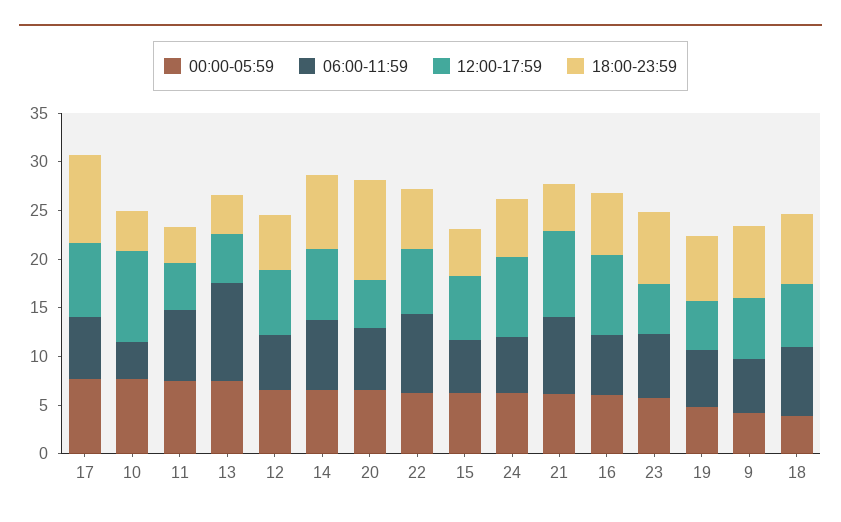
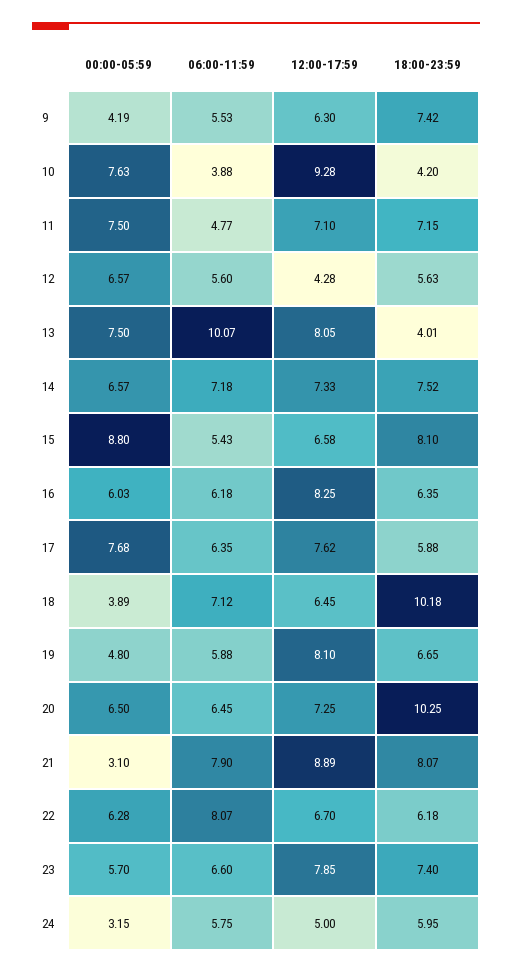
18:00-23:59, 17: 9 -> 5.88
06:00-11:59, 11: 7 -> 4.77
12:00-17:59, 11: 5 -> 7.1
18:00-23:59, 11: 4 -> 7.15
12:00-17:59, 13: 5 -> 8.05
12:00-17:59, 12: 7 -> 4.28
12:00-17:59, 20: 5 -> 7.25
00:00-05:59, 15: 6 -> 8.8
18:00-23:59, 15: 5 -> 8.1
00:00-05:59, 24: 6 -> 3.15
12:00-17:59, 24: 8 -> 5
00:00-05:59, 21: 6 -> 3.1
18:00-23:59, 21: 5 -> 8.07
12:00-17:59, 23: 5 -> 7.85
12:00-17:59, 19: 5 -> 8.1
18:00-23:59, 18: 7 -> 10.18

